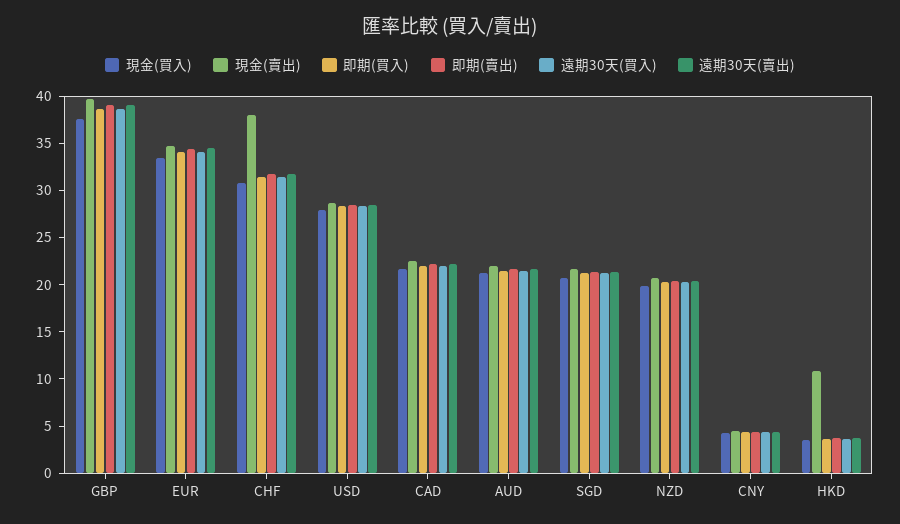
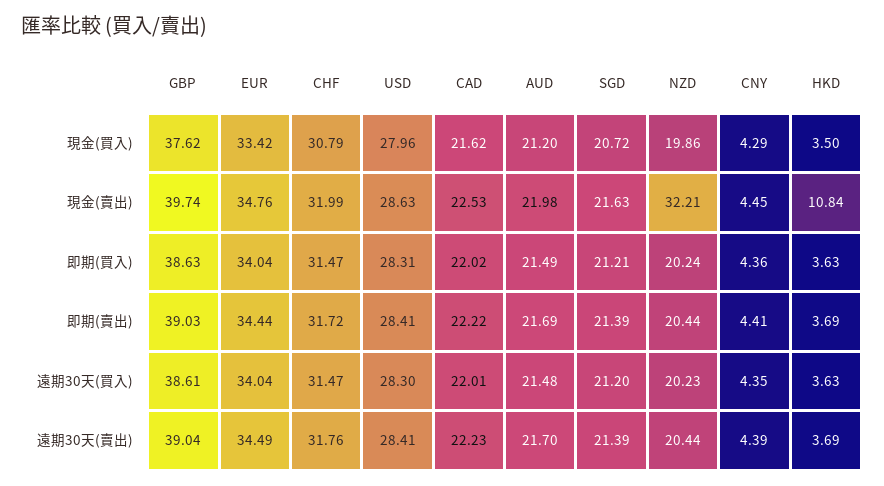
現金(賣出), CHF: 38 -> 31.99
現金(賣出), NZD: 21 -> 32.21

